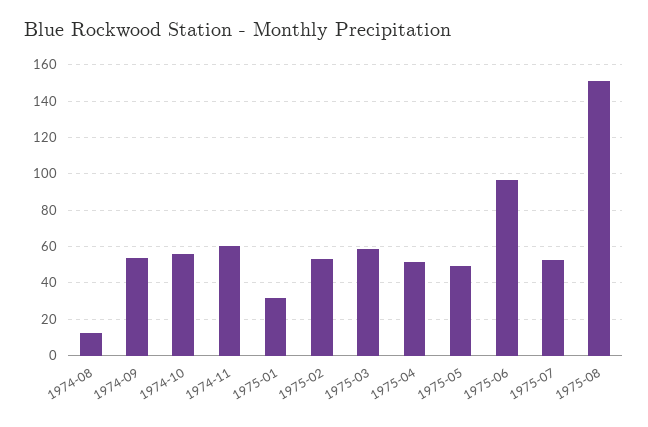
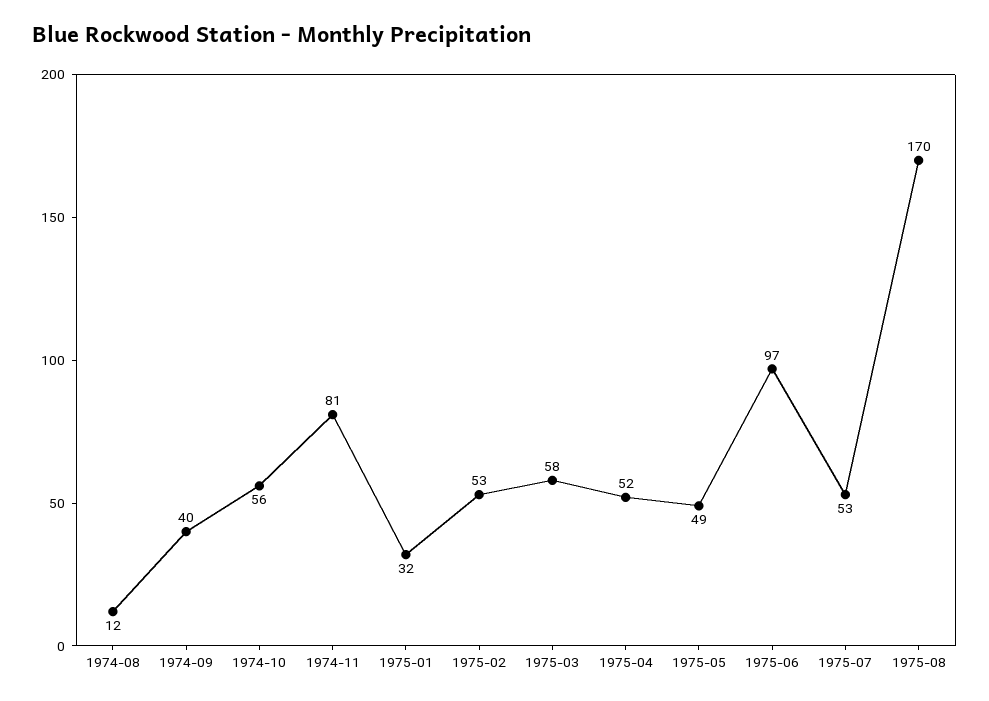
1974-09: 55 -> 40
1974-11: 60 -> 81
1975-08: 150 -> 170

